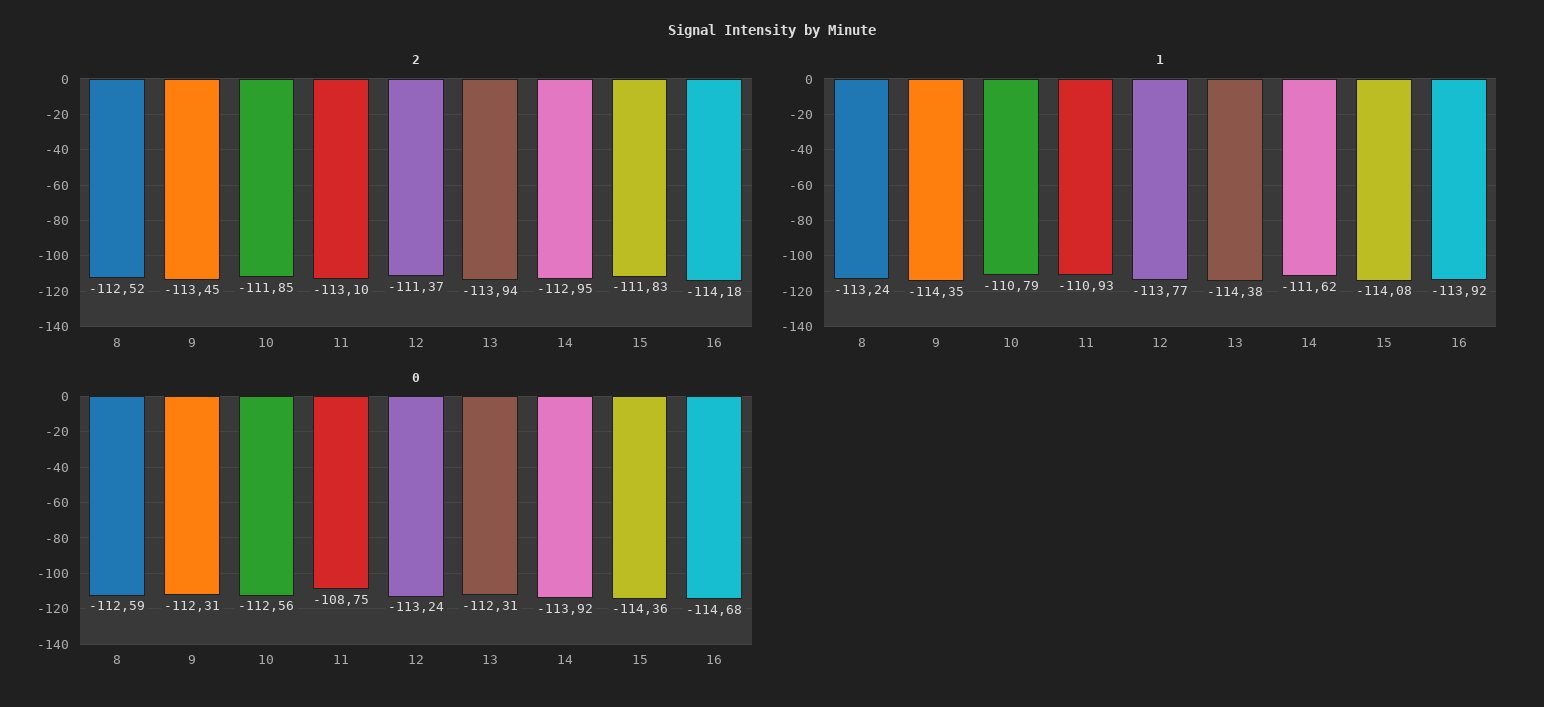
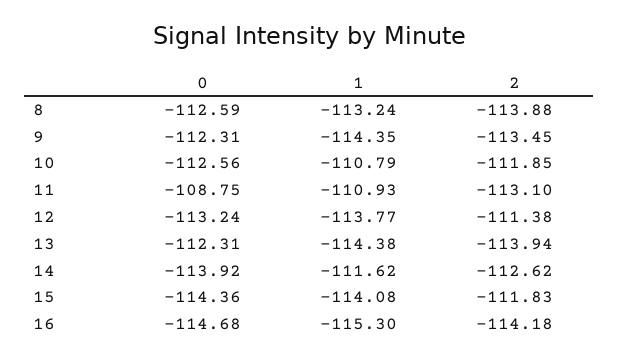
2, 8: -112.52 -> -113.88
2, 12: -111.37 -> -111.38
2, 14: -112.95 -> -112.62
1, 16: -113.92 -> -115.3

